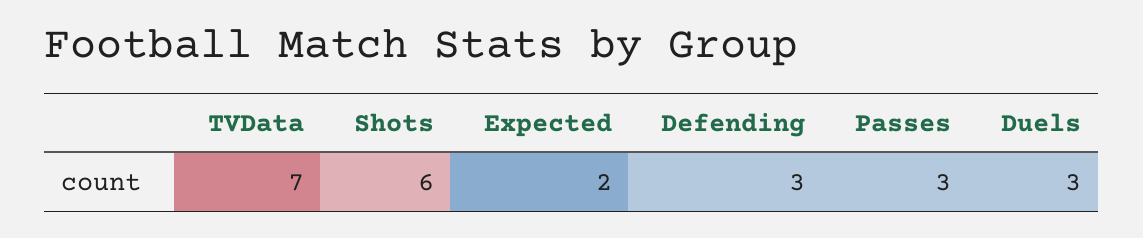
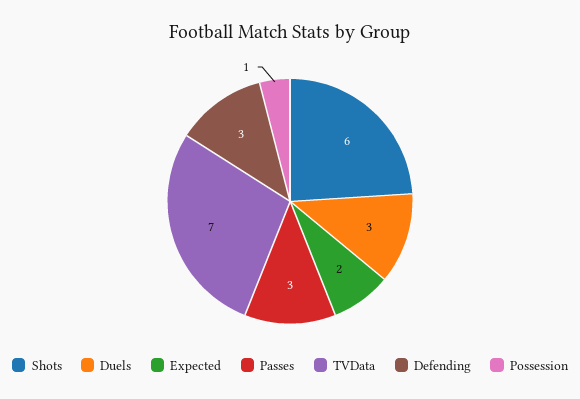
Possession: none -> 1

